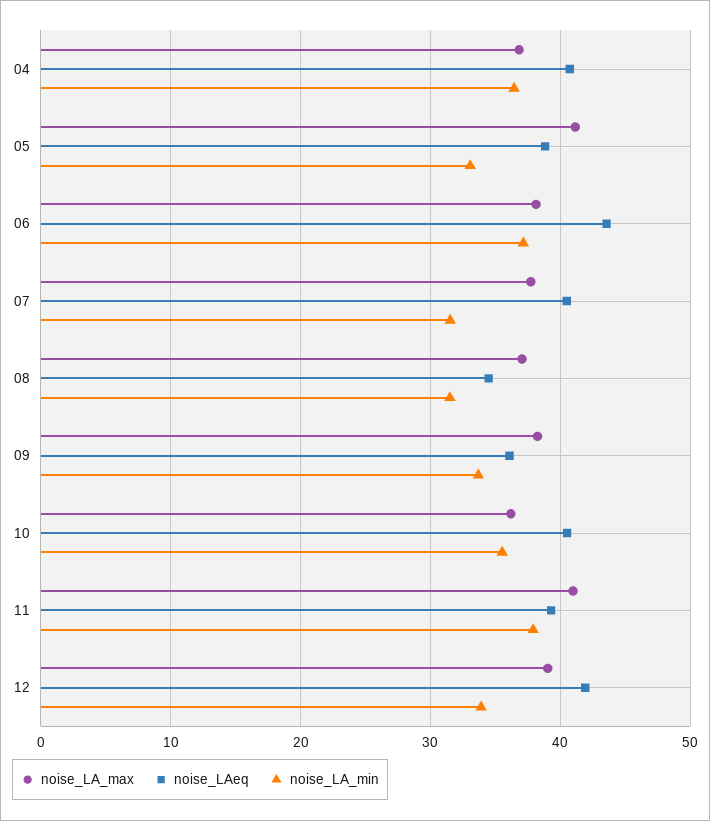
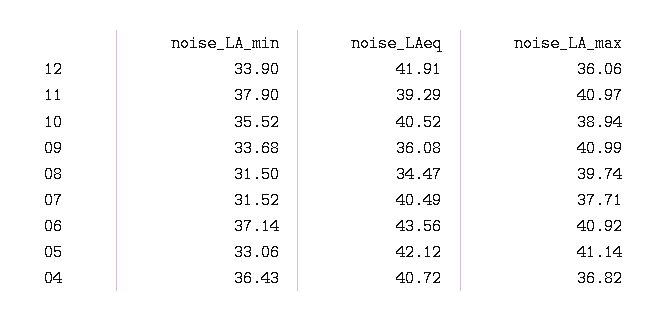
noise_LAeq, 05: 39 -> 42.12
noise_LA_max, 06: 38 -> 40.92
noise_LA_max, 08: 37 -> 39.74
noise_LA_max, 09: 38 -> 40.99
noise_LA_max, 10: 36 -> 38.94
noise_LA_max, 12: 39 -> 36.06

